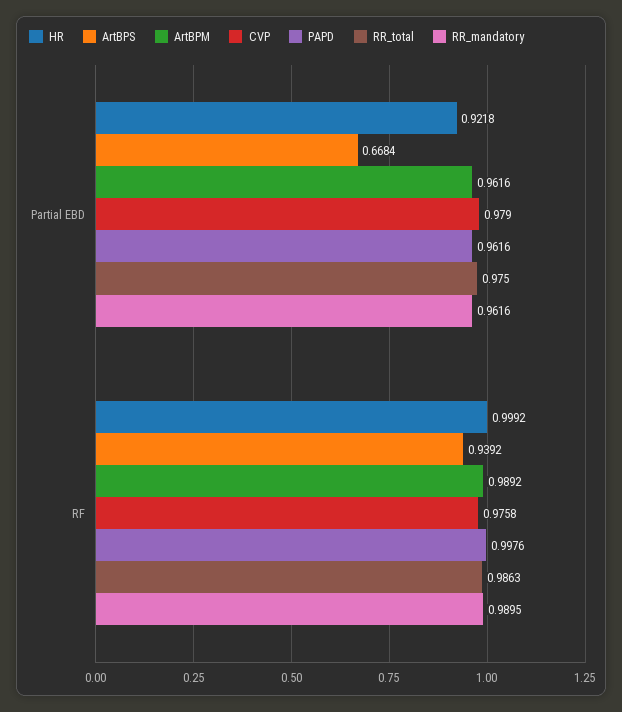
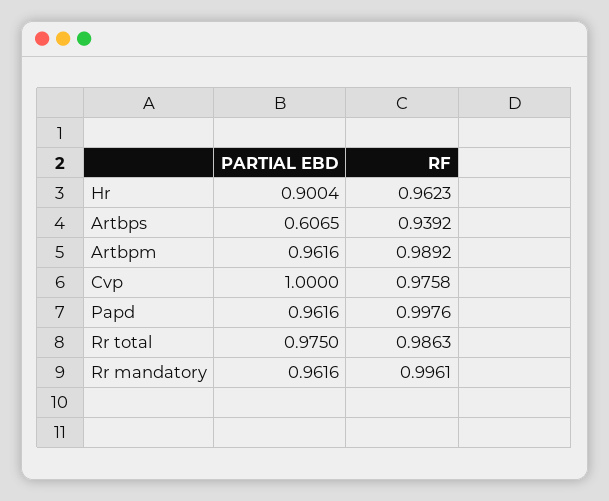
HR, Partial EBD: 0.9218 -> 0.9004
ArtBPS, Partial EBD: 0.6684 -> 0.6065
CVP, Partial EBD: 0.979 -> 1
HR, RF: 0.9992 -> 0.9623
RR_mandatory, RF: 0.9895 -> 0.9961

